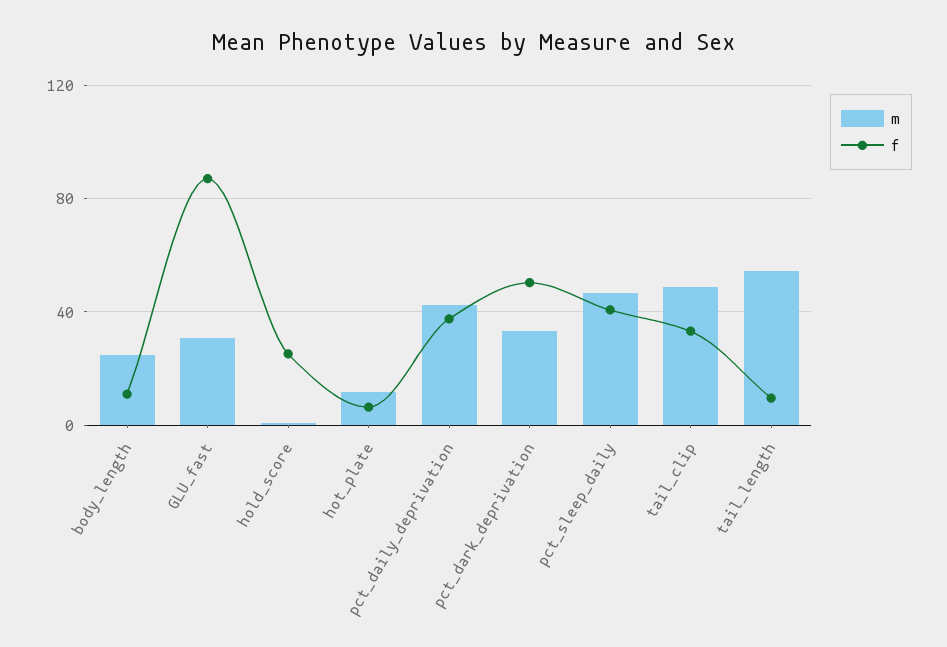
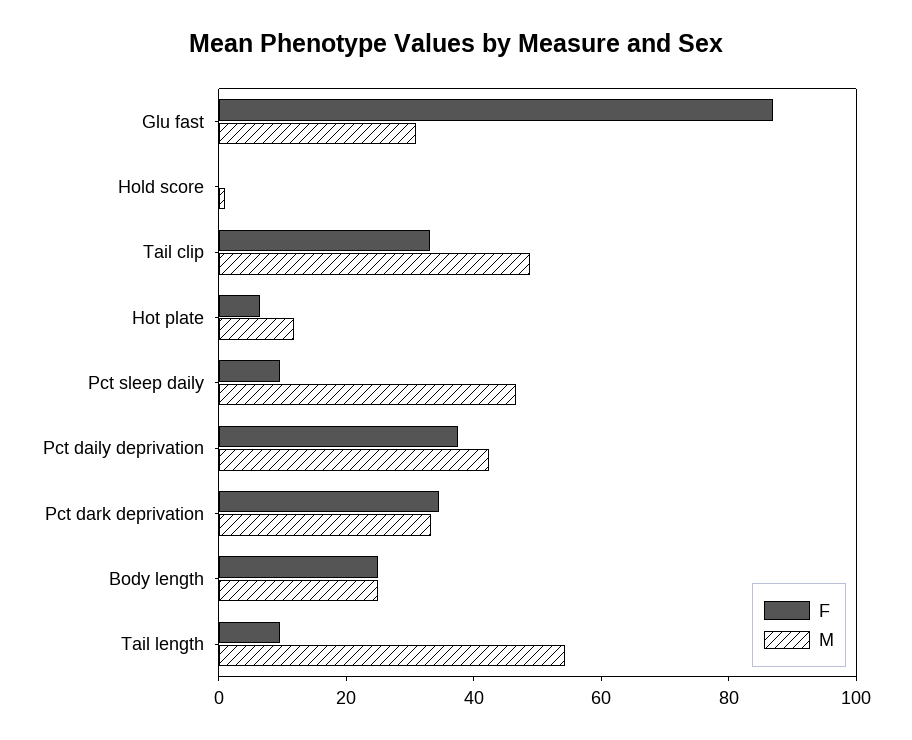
f, body_length: 10 -> 25
f, hold_score: 25 -> 0
f, pct_dark_deprivation: 50 -> 35
f, pct_sleep_daily: 40 -> 10

